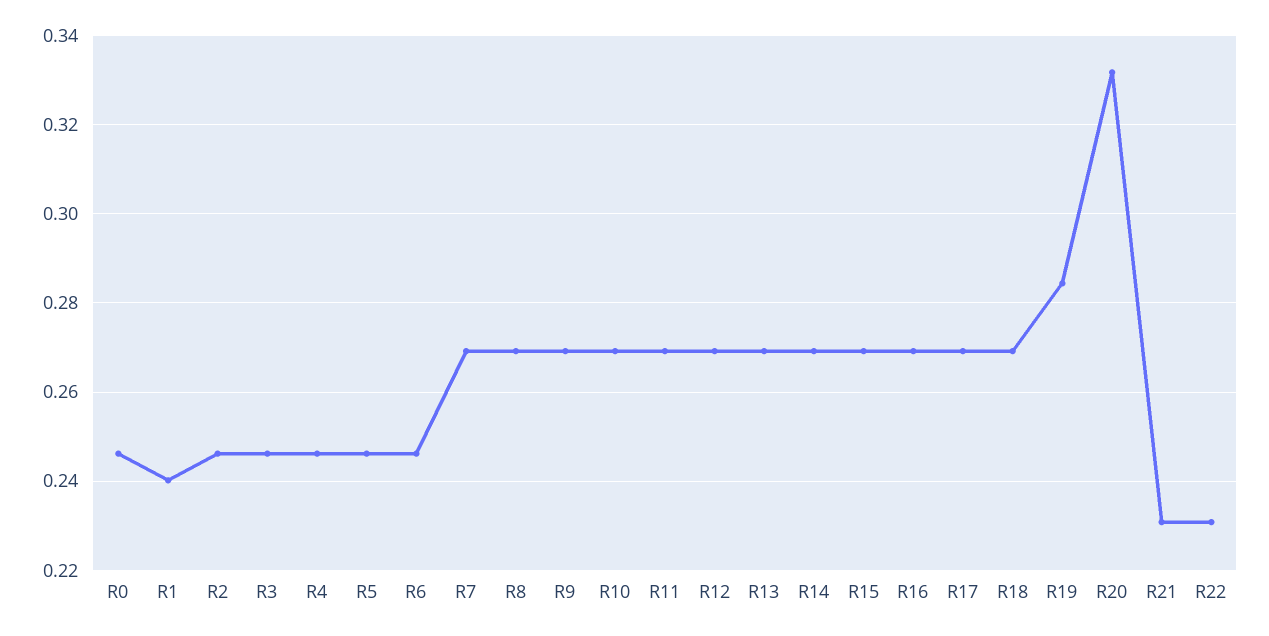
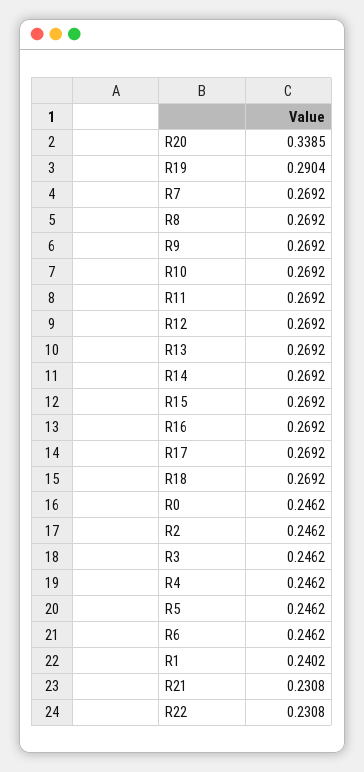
R19: 0.284 -> 0.2904
R20: 0.332 -> 0.3385

